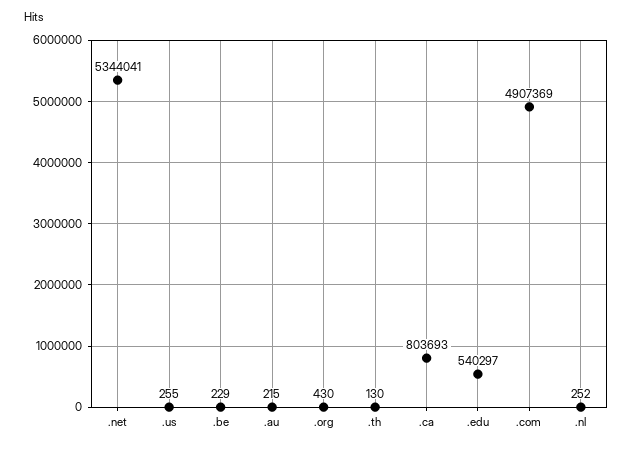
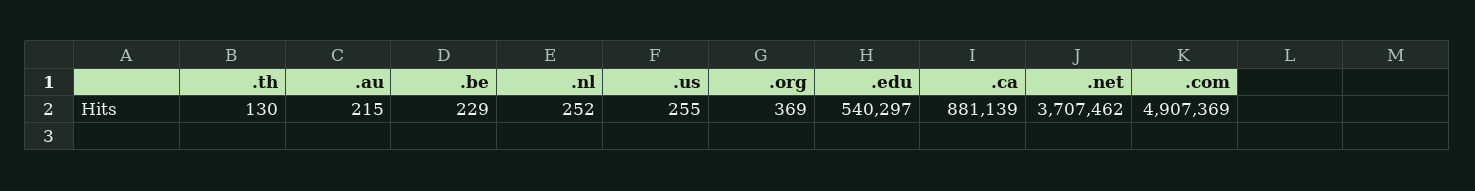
.net: 5344041 -> 3707462
.org: 430 -> 369
.ca: 803693 -> 881139

